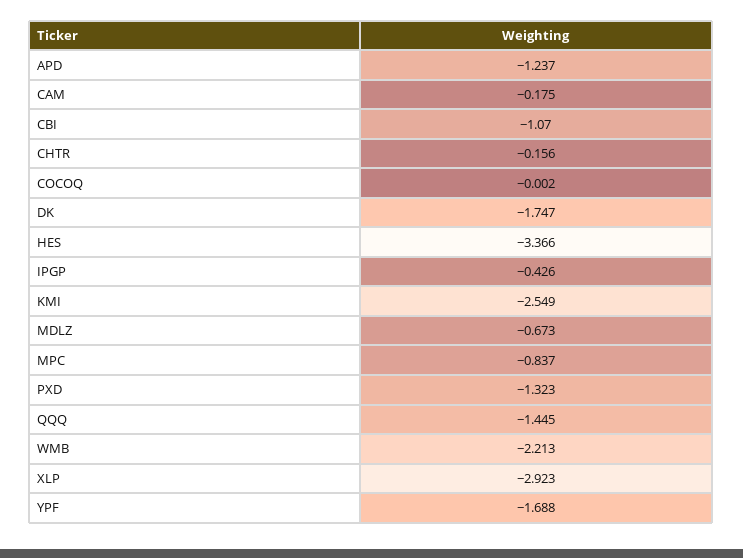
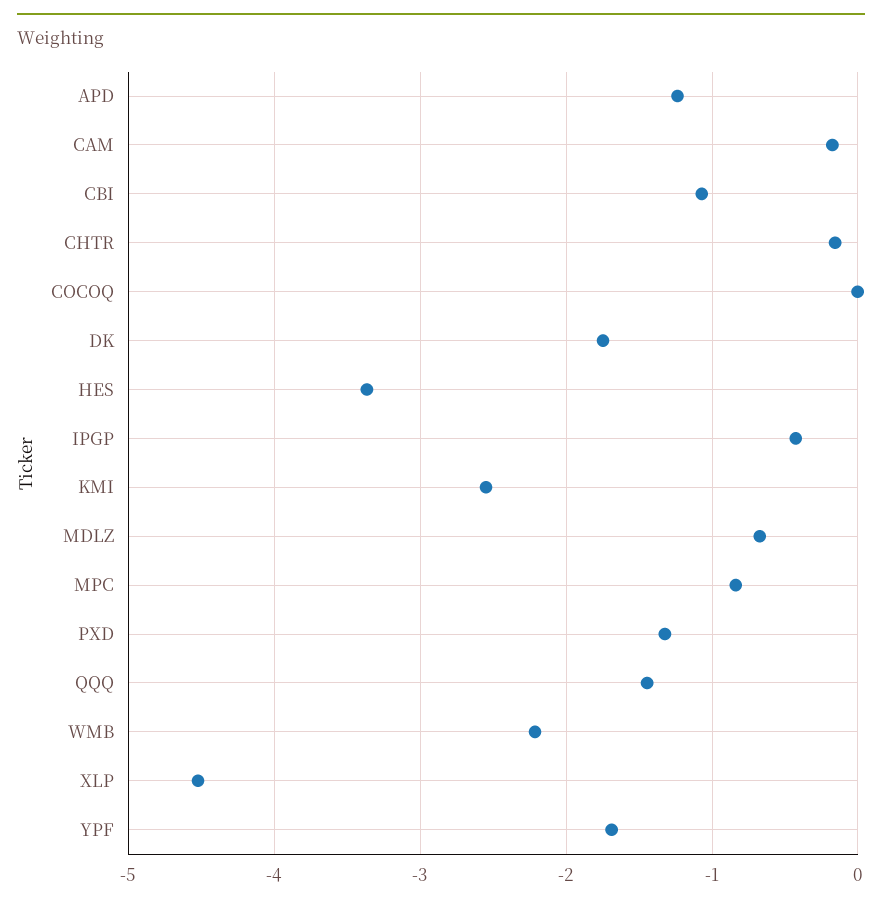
XLP: -2.923 -> -4.5

